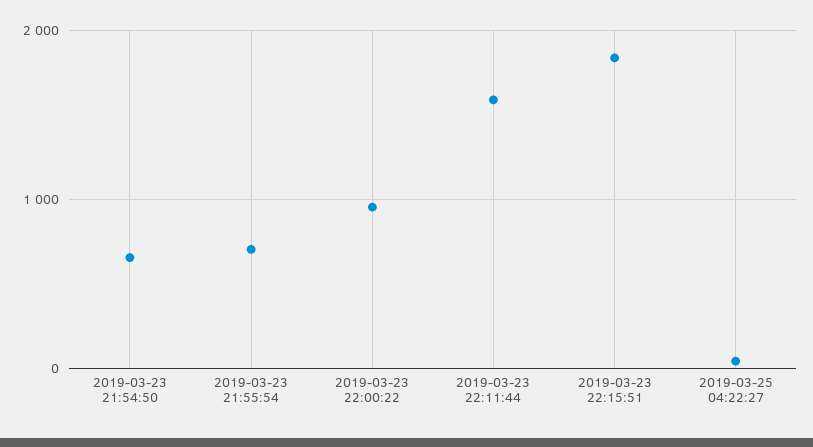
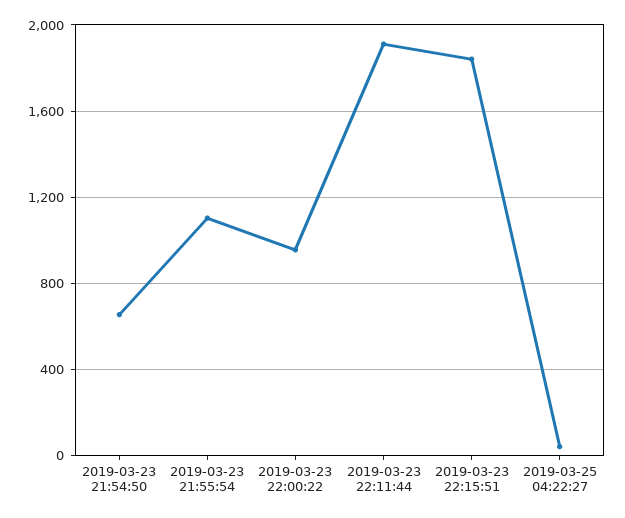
2019-03-23 21:55:54: 700 -> 1100
2019-03-23 22:11:44: 1600 -> 1900

